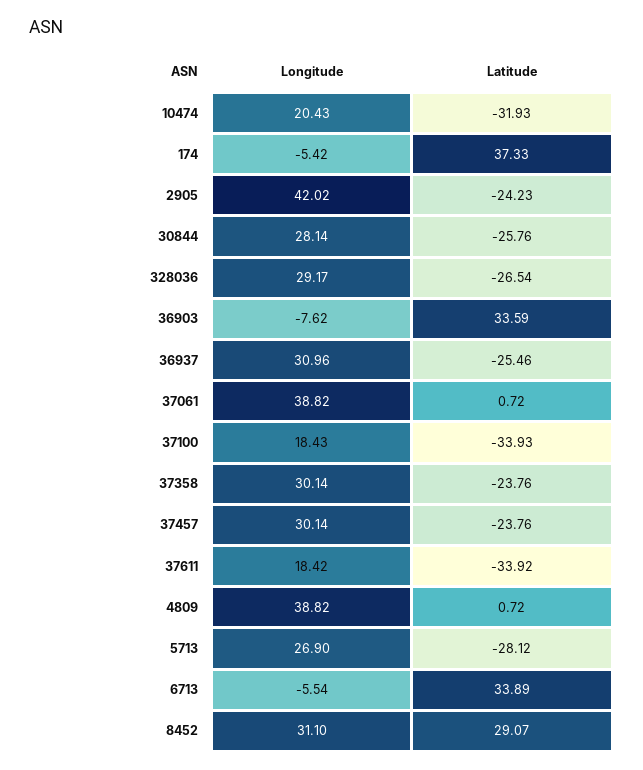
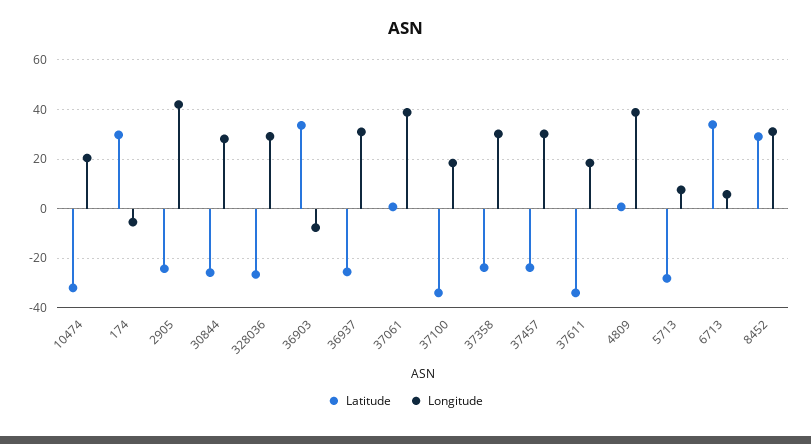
Latitude, 174: 37.33 -> 30
Longitude, 5713: 26.9 -> 7.5
Longitude, 6713: -5.54 -> 5

